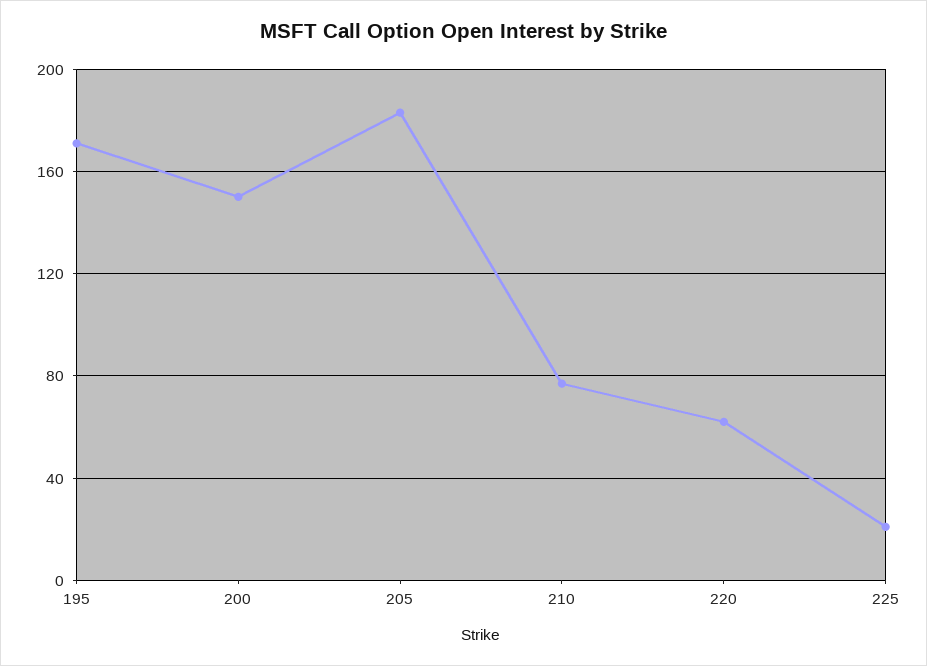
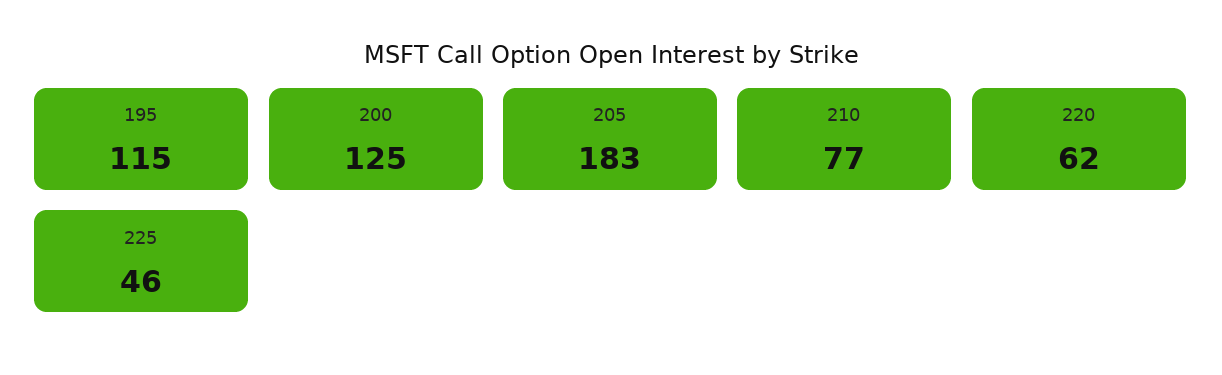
195: 170 -> 115
200: 150 -> 125
225: 20 -> 46

